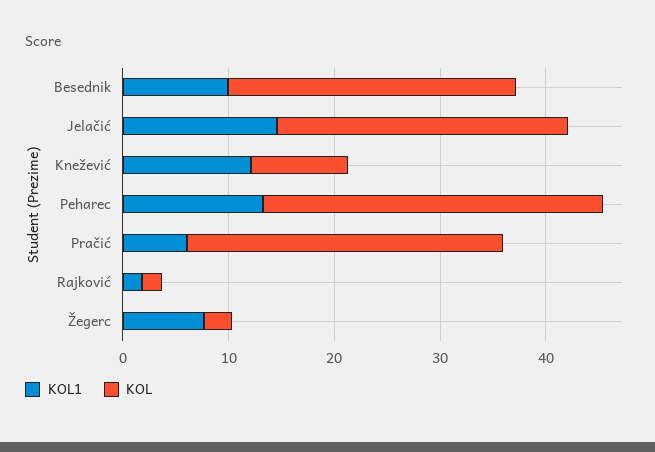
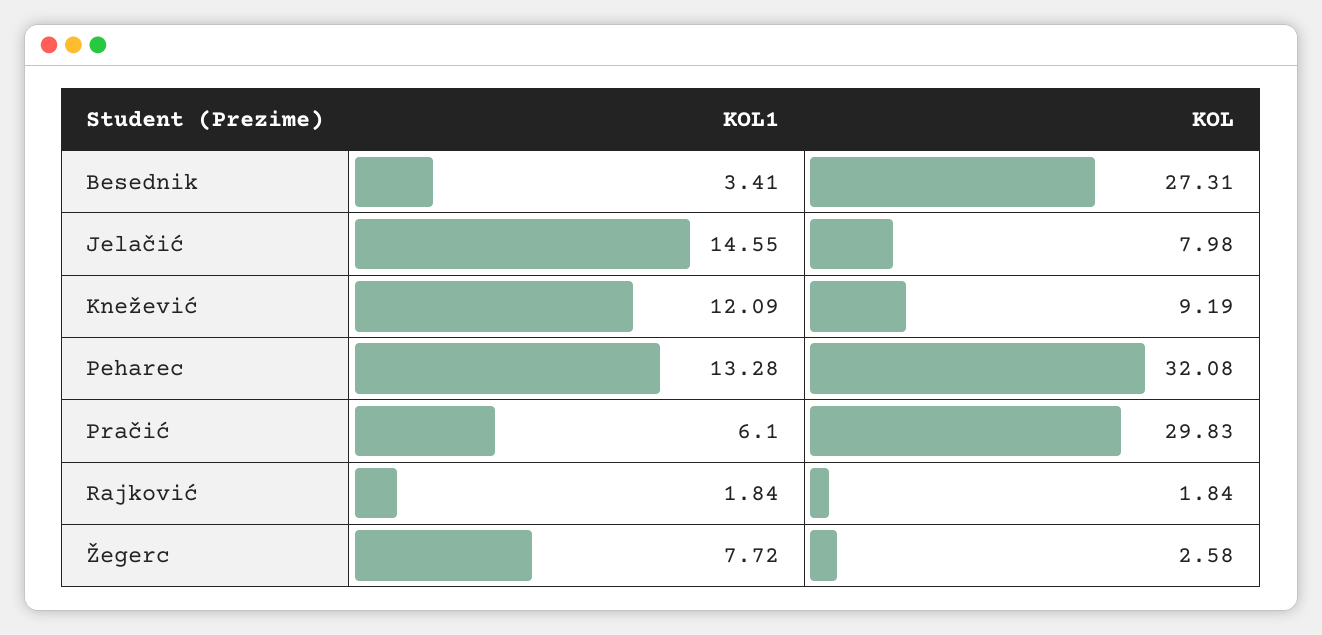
KOL1, Besednik: 10 -> 3.41
KOL, Jelačić: 28 -> 7.98

